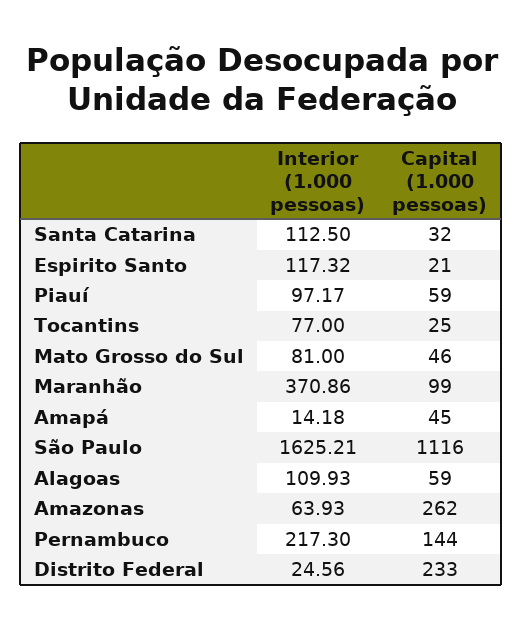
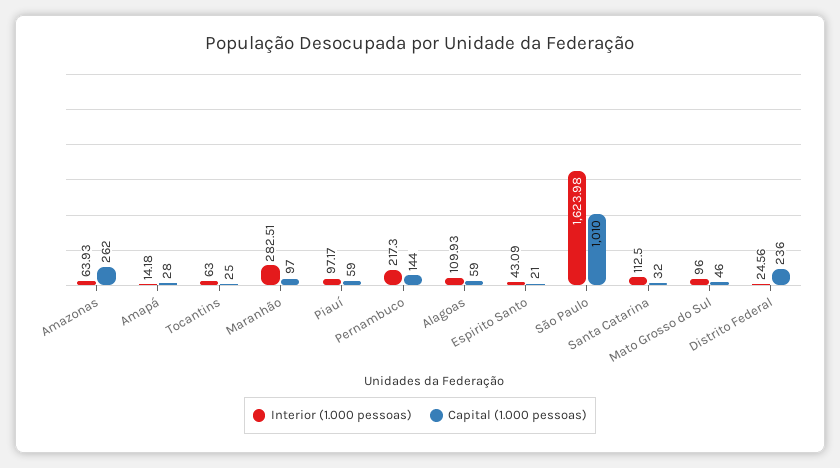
Interior (1.000 pessoas), Espirito Santo: 117.32 -> 43.09
Interior (1.000 pessoas), Tocantins: 77 -> 63
Interior (1.000 pessoas), Mato Grosso do Sul: 81 -> 96
Interior (1.000 pessoas), Maranhão: 370.86 -> 282.51
Capital (1.000 pessoas), Maranhão: 99 -> 97
Capital (1.000 pessoas), Amapá: 45 -> 28
Interior (1.000 pessoas), São Paulo: 1625.21 -> 1623.98
Capital (1.000 pessoas), São Paulo: 1116 -> 1010
Capital (1.000 pessoas), Distrito Federal: 233 -> 236

